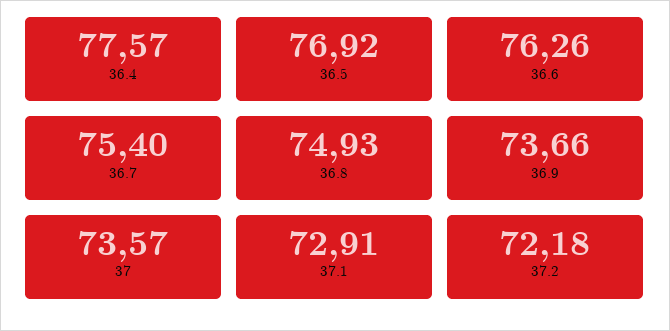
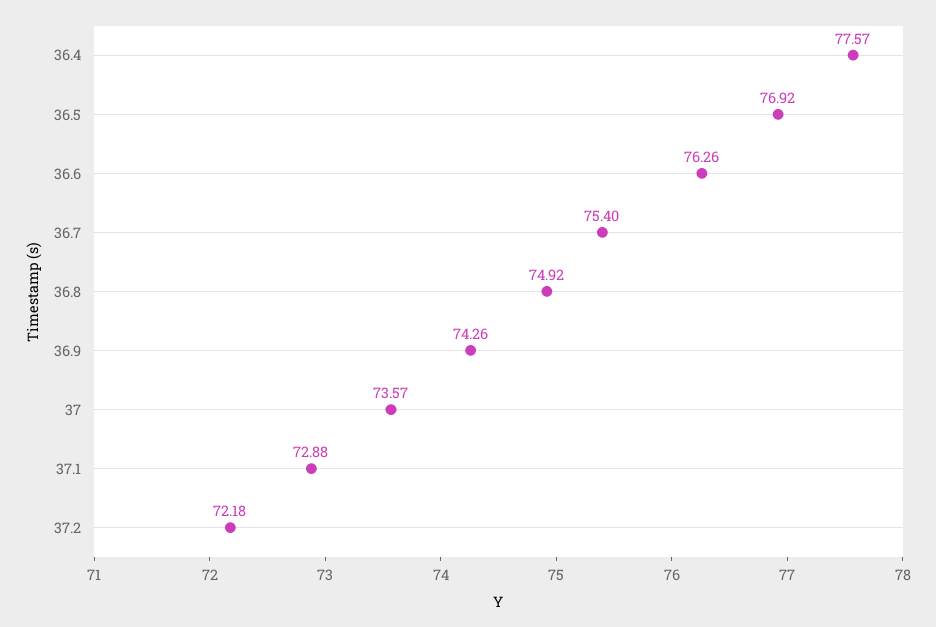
36.8: 74.93 -> 74.92
36.9: 73.66 -> 74.26
37.1: 72.91 -> 72.88

